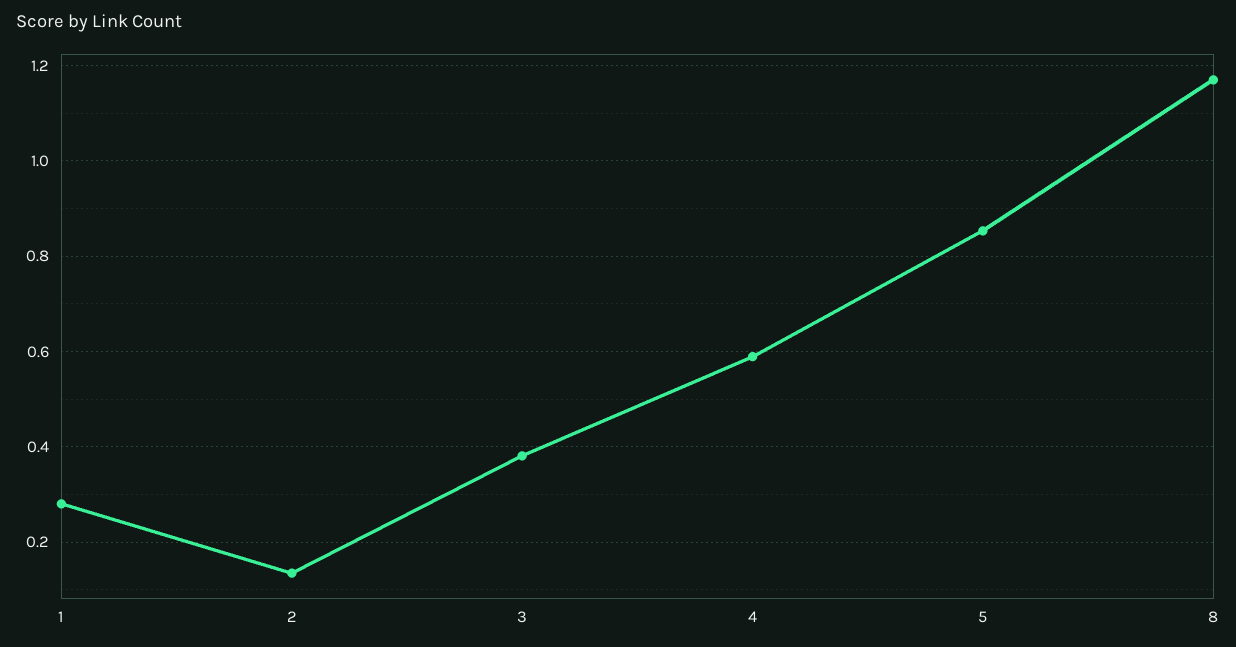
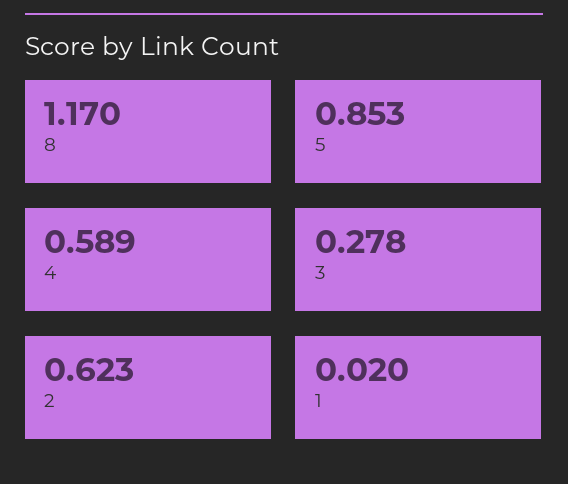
1: 0.28 -> 0.02
2: 0.14 -> 0.623
3: 0.38 -> 0.278

